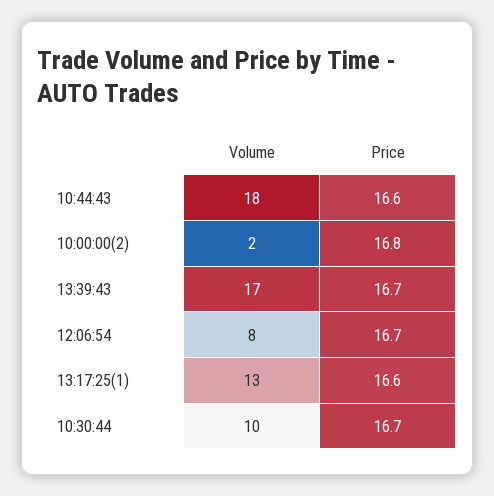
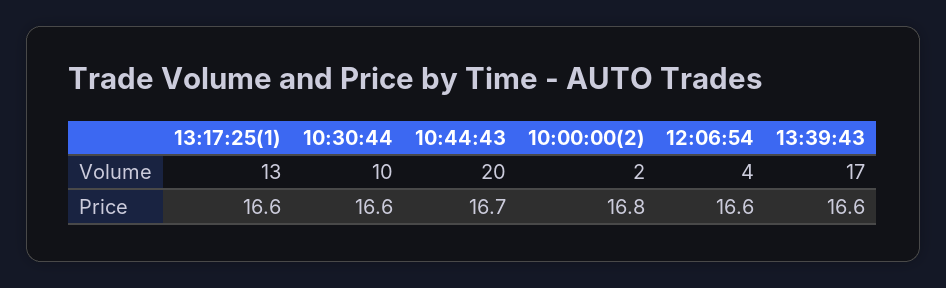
Volume, 10:44:43: 18 -> 20
Price, 10:44:43: 16.6 -> 16.7
Price, 13:39:43: 16.7 -> 16.6
Volume, 12:06:54: 8 -> 4
Price, 12:06:54: 16.7 -> 16.6
Price, 10:30:44: 16.7 -> 16.6

